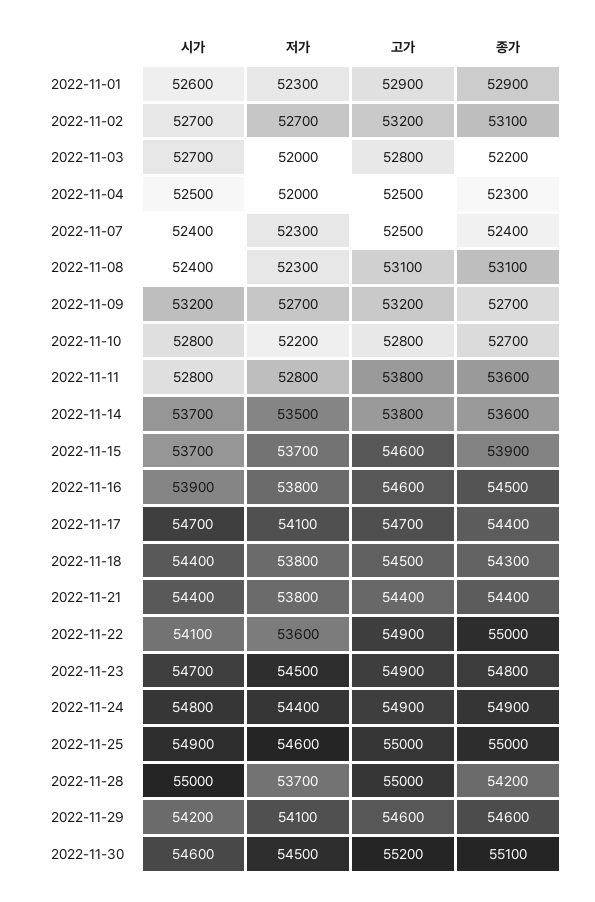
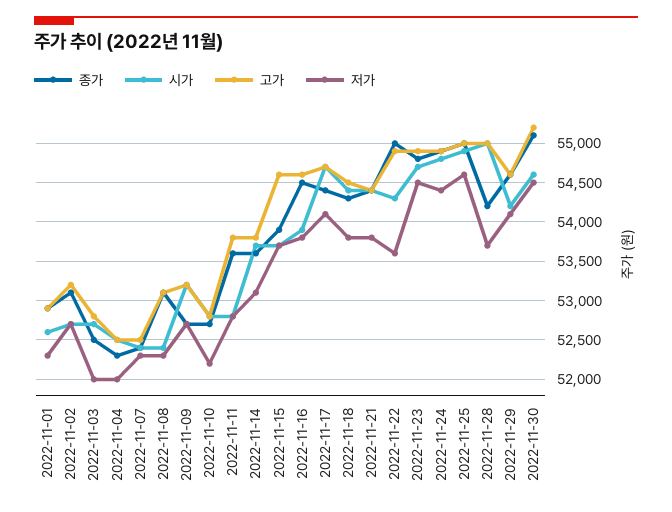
종가, 2022-11-03: 52200 -> 52500
저가, 2022-11-14: 53500 -> 53100
시가, 2022-11-22: 54100 -> 54300

